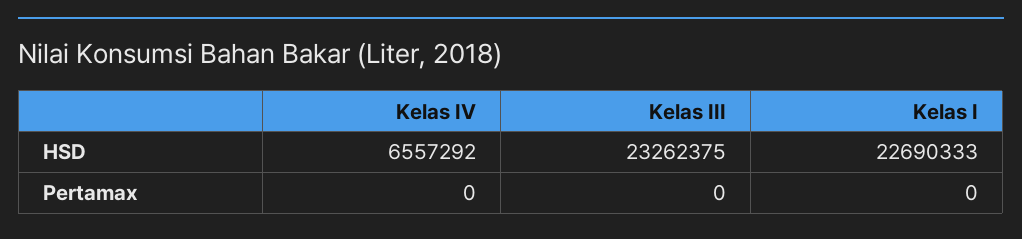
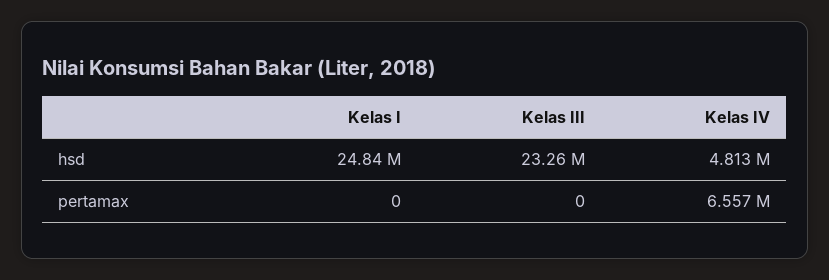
Kelas IV, HSD: 6557292 -> 4813000
Kelas I, HSD: 22690333 -> 24840000
Kelas IV, Pertamax: 0 -> 6557000

